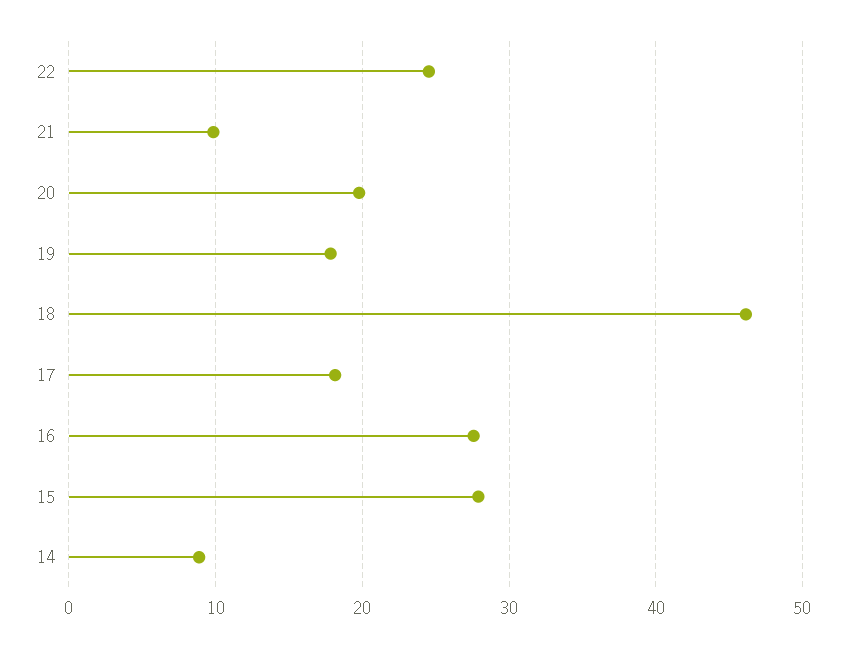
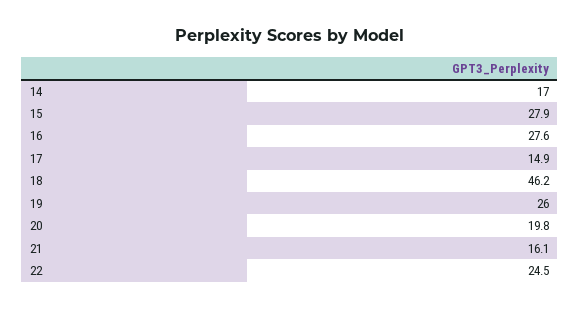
21: 10 -> 16.1
19: 18 -> 26
17: 18 -> 14.9
14: 9 -> 17

